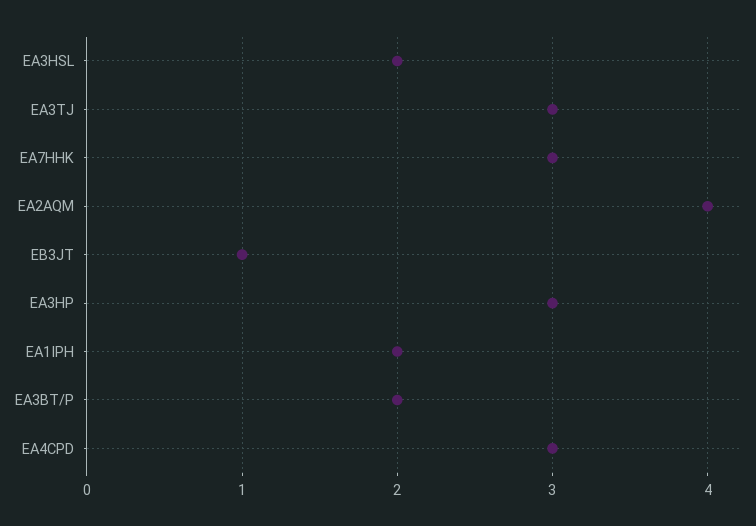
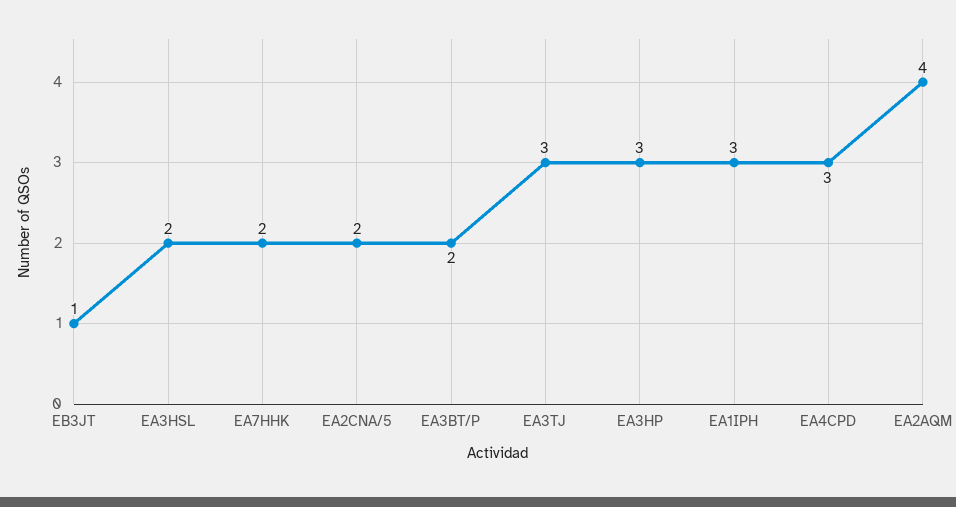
EA7HHK: 3 -> 2
EA1IPH: 2 -> 3
EA2CNA/5: none -> 2

